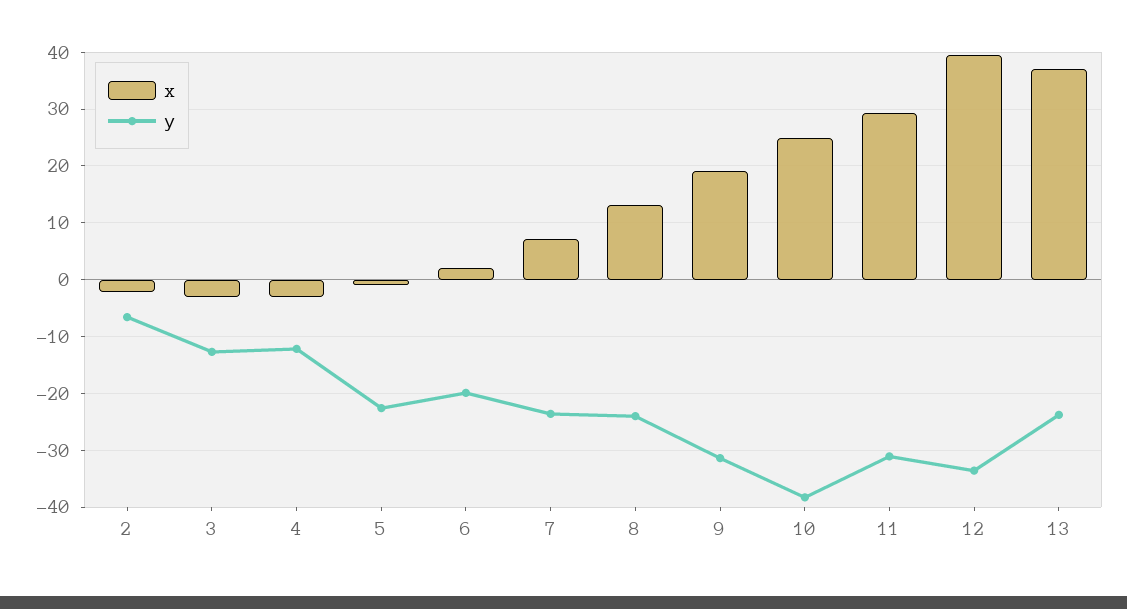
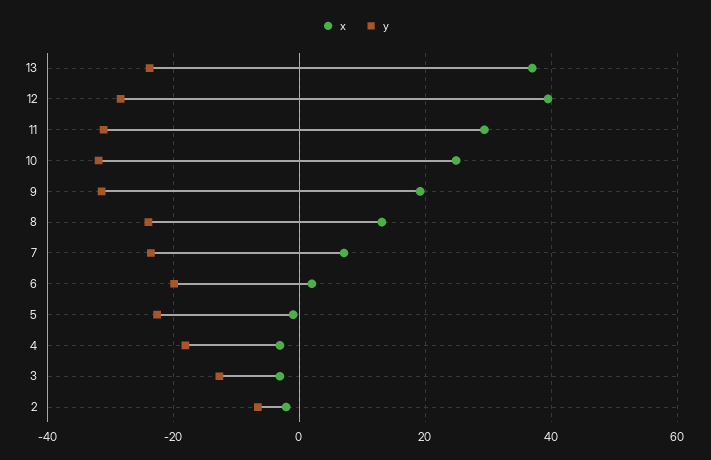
y, 4: -12 -> -18
y, 10: -38 -> -32
y, 12: -34 -> -28

